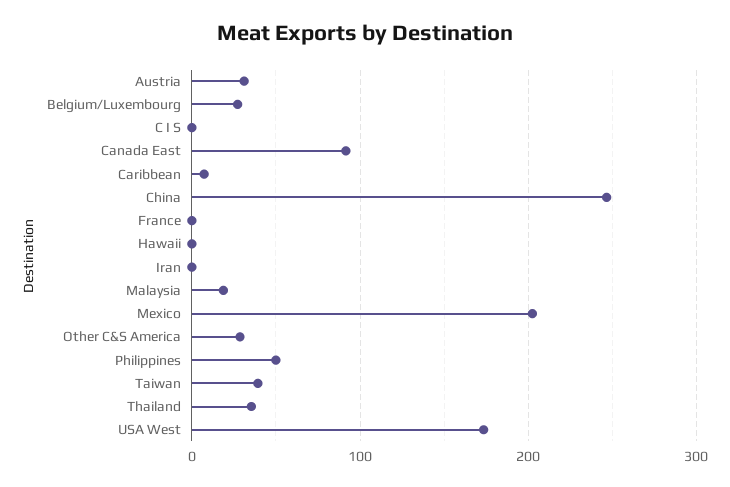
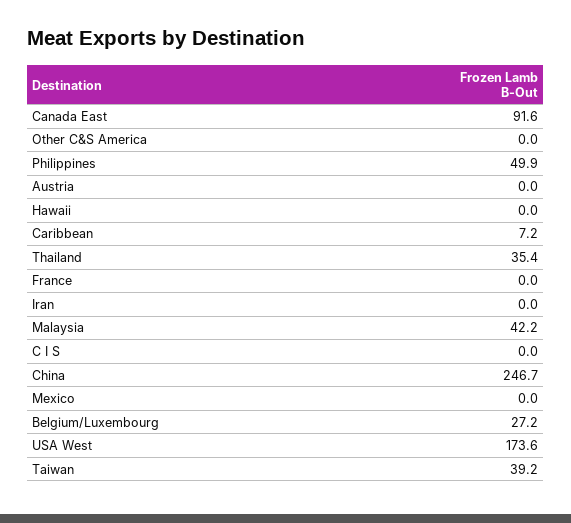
Austria: 30 -> 0
Malaysia: 20 -> 42.2
Mexico: 200 -> 0
Other C&S America: 30 -> 0

